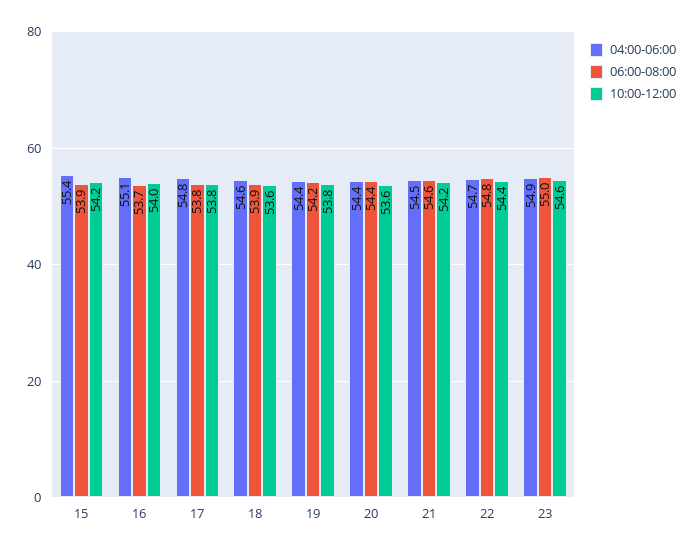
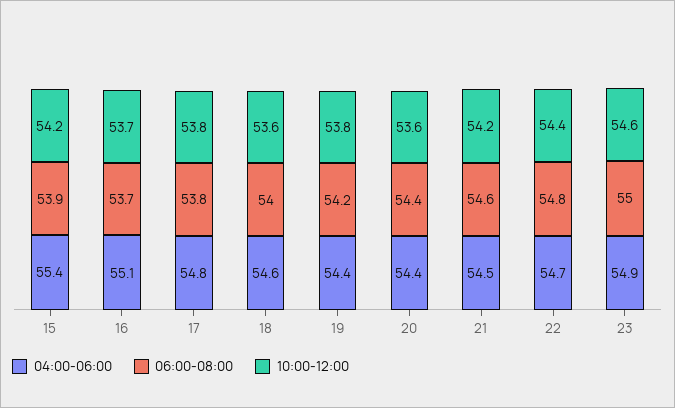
10:00-12:00, 16: 54 -> 53.7
06:00-08:00, 18: 53.9 -> 54

